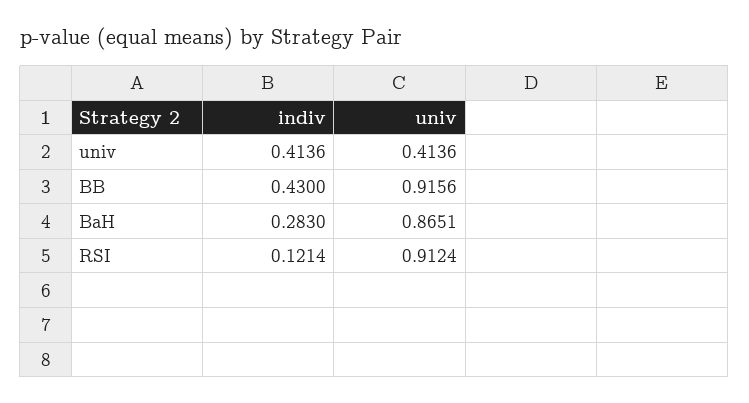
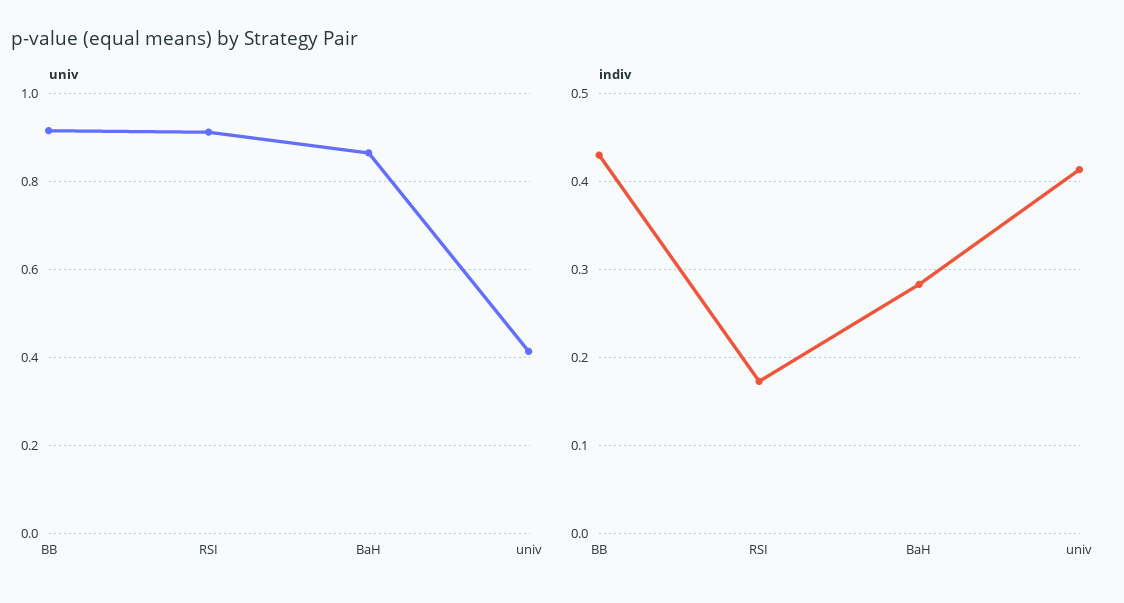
indiv, RSI: 0.1214 -> 0.17

